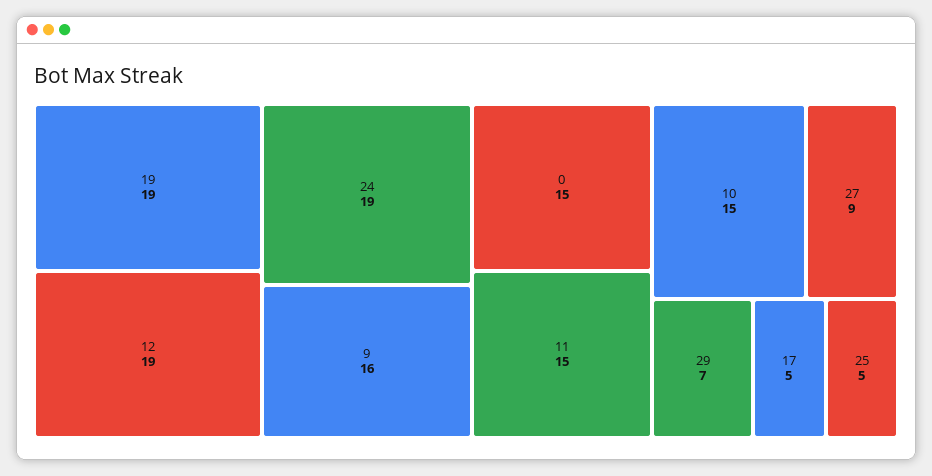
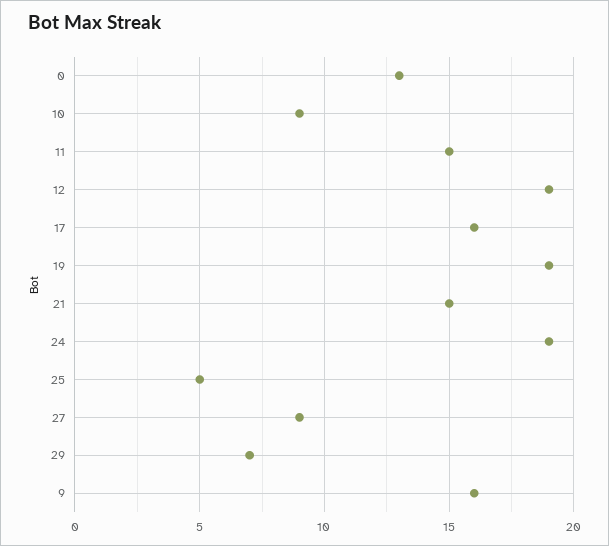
0: 15 -> 13
10: 15 -> 9
17: 5 -> 16
21: none -> 15

